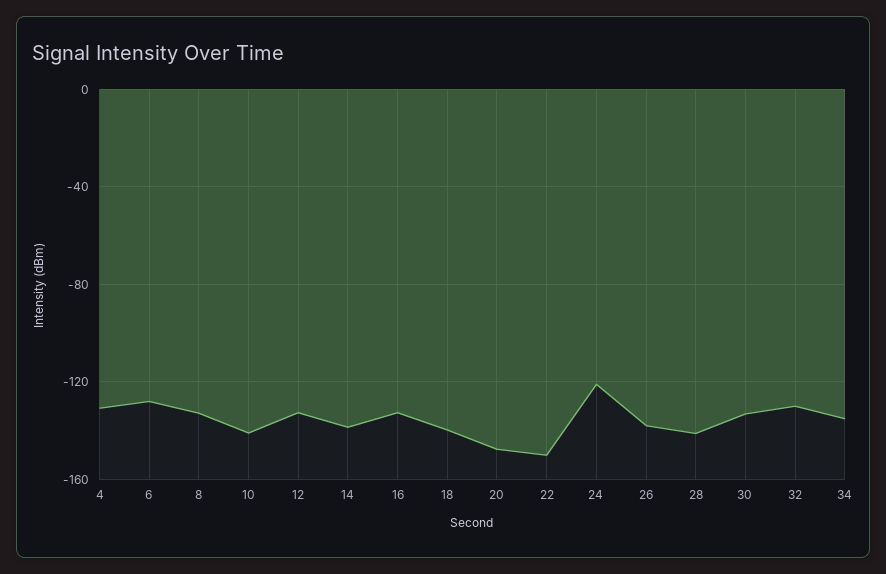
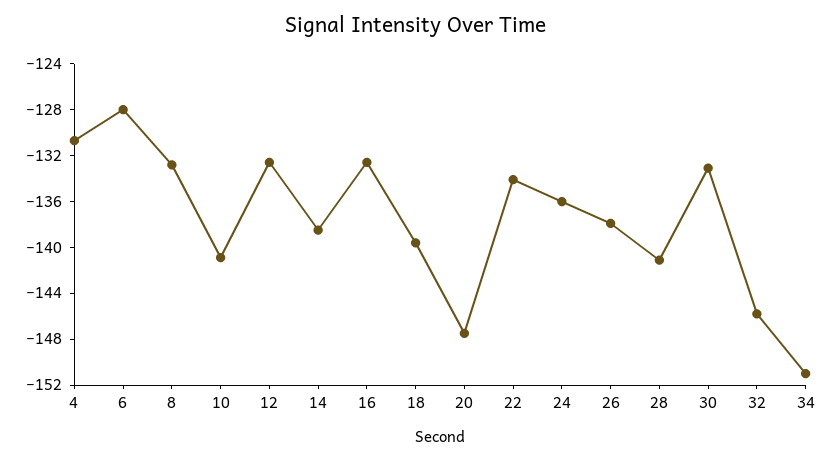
22: -150 -> -134
24: -120 -> -136
32: -130 -> -146
34: -135 -> -151

